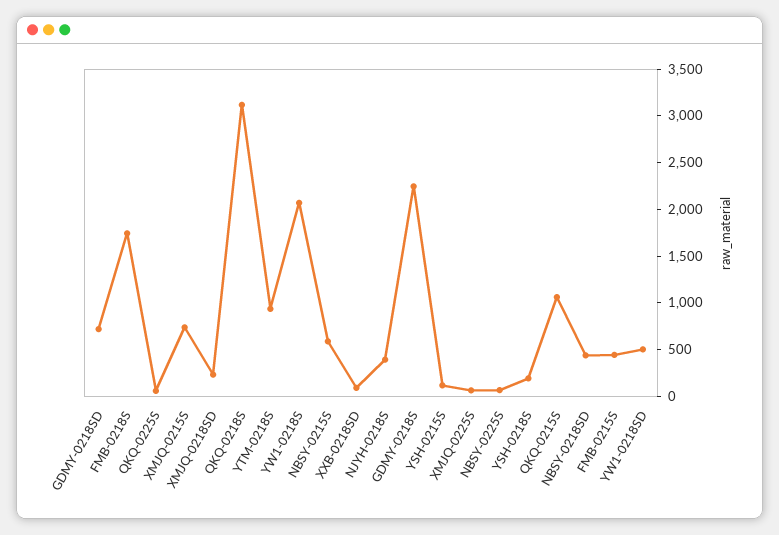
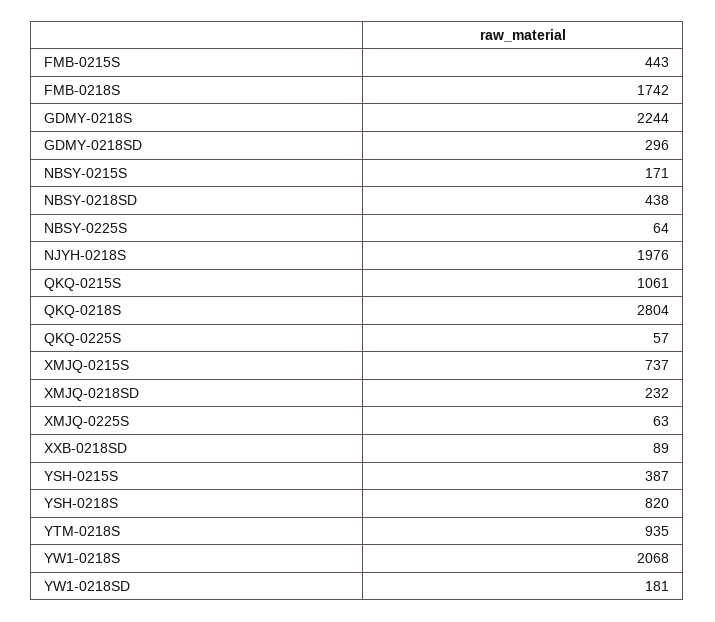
GDMY-0218SD: 700 -> 296
QKQ-0218S: 3100 -> 2804
NBSY-0215S: 600 -> 171
NJYH-0218S: 400 -> 1976
YSH-0215S: 100 -> 387
YSH-0218S: 200 -> 820
YW1-0218SD: 500 -> 181

